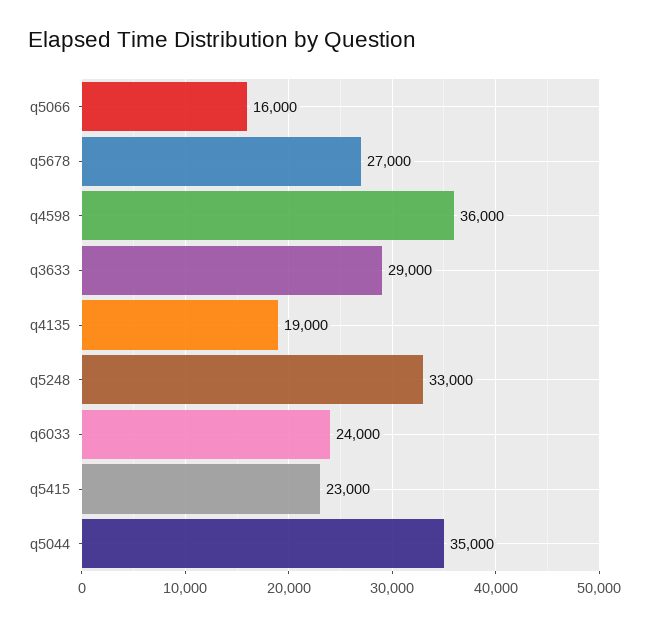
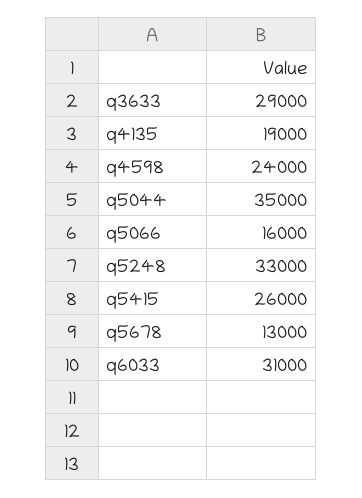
q5678: 27000 -> 13000
q4598: 36000 -> 24000
q6033: 24000 -> 31000
q5415: 23000 -> 26000

